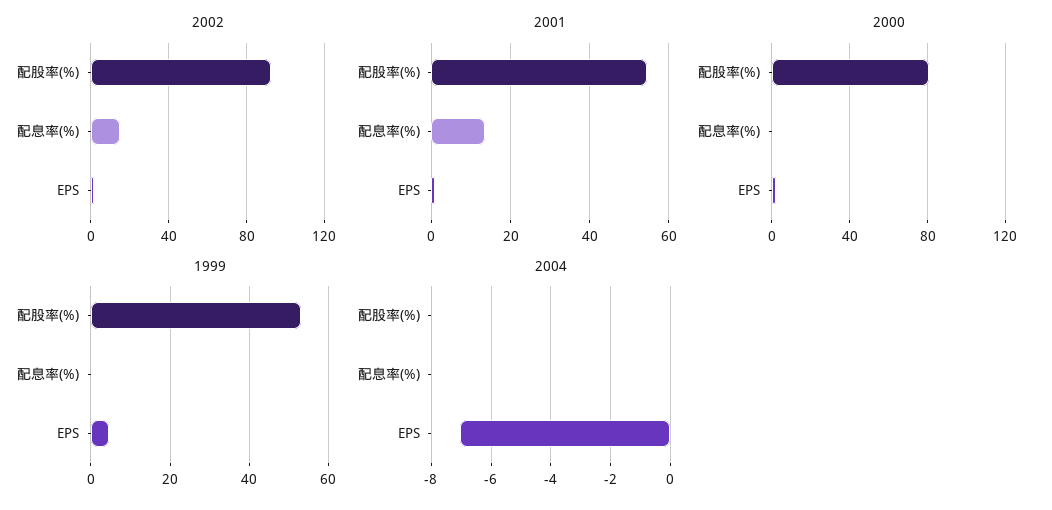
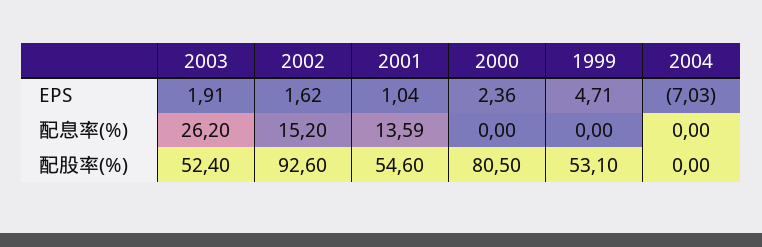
2003, EPS: none -> 1.91
2003, 配息率(%): none -> 26.2
2003, 配股率(%): none -> 52.4

